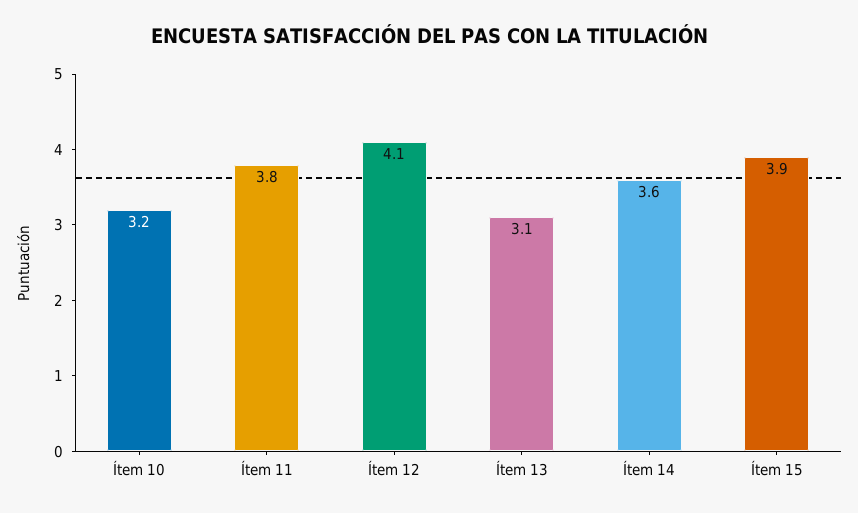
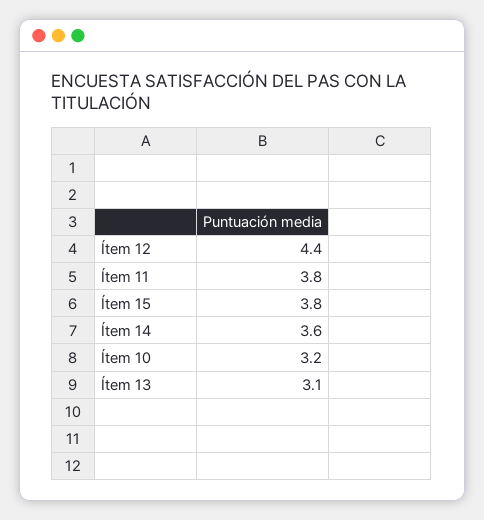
Ítem 12: 4.1 -> 4.4
Ítem 15: 3.9 -> 3.8

